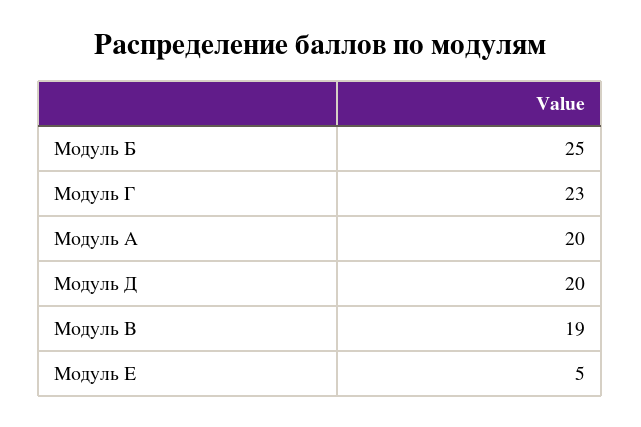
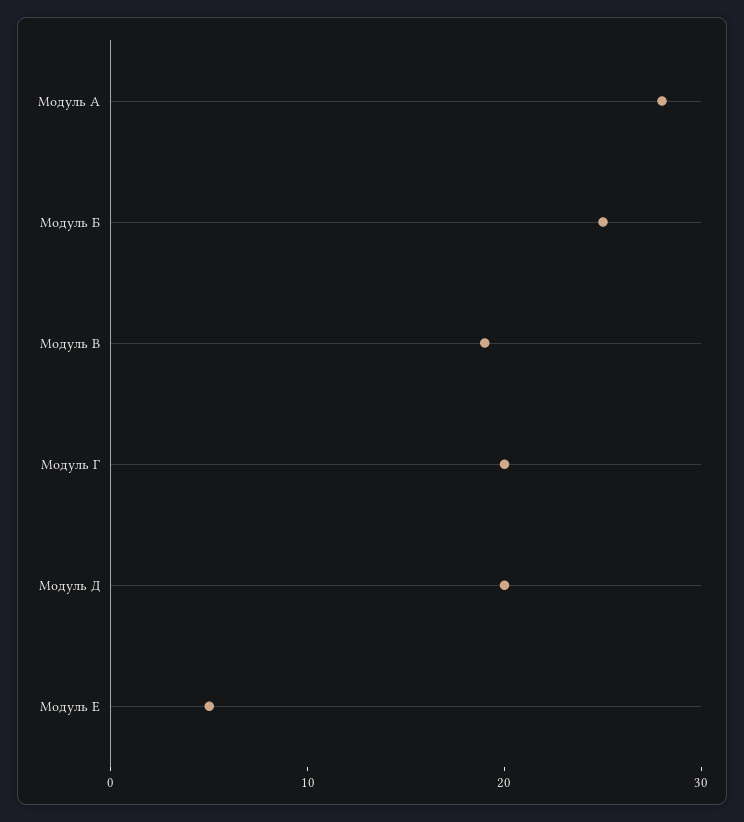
Модуль Г: 23 -> 20
Модуль А: 20 -> 28

